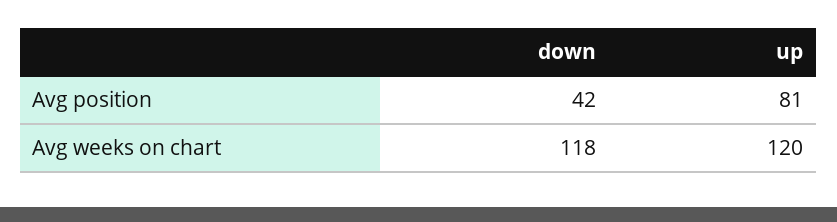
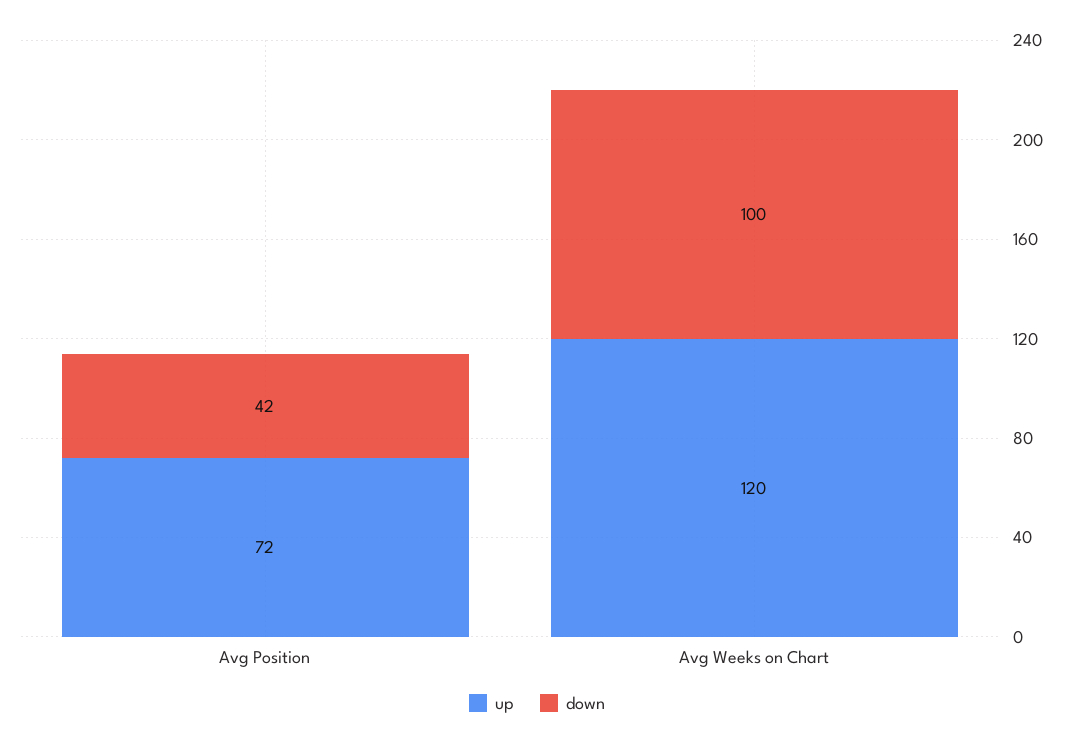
up, Avg position: 81 -> 72
down, Avg weeks on chart: 118 -> 100

